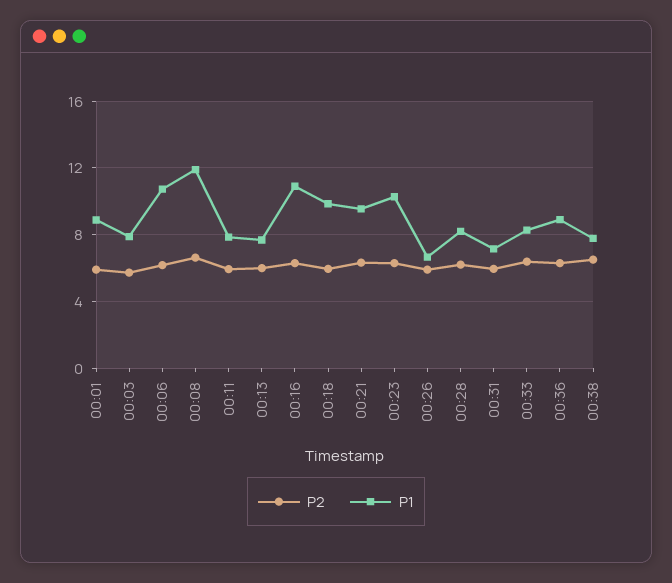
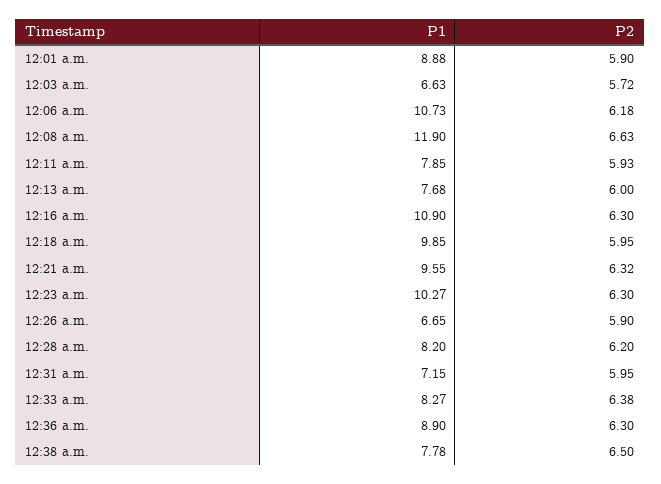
P1, 00:03: 8 -> 6.63

